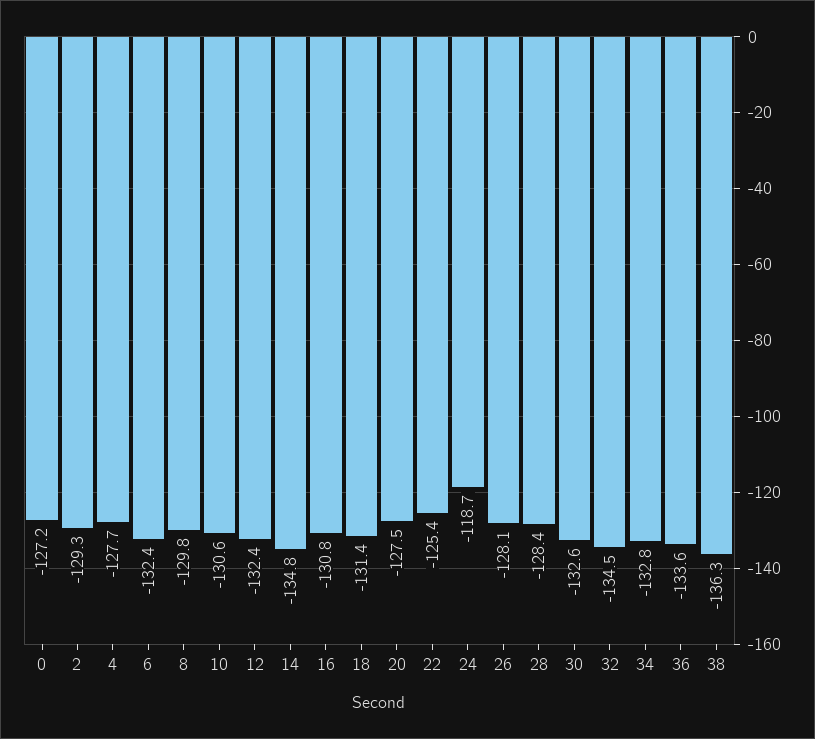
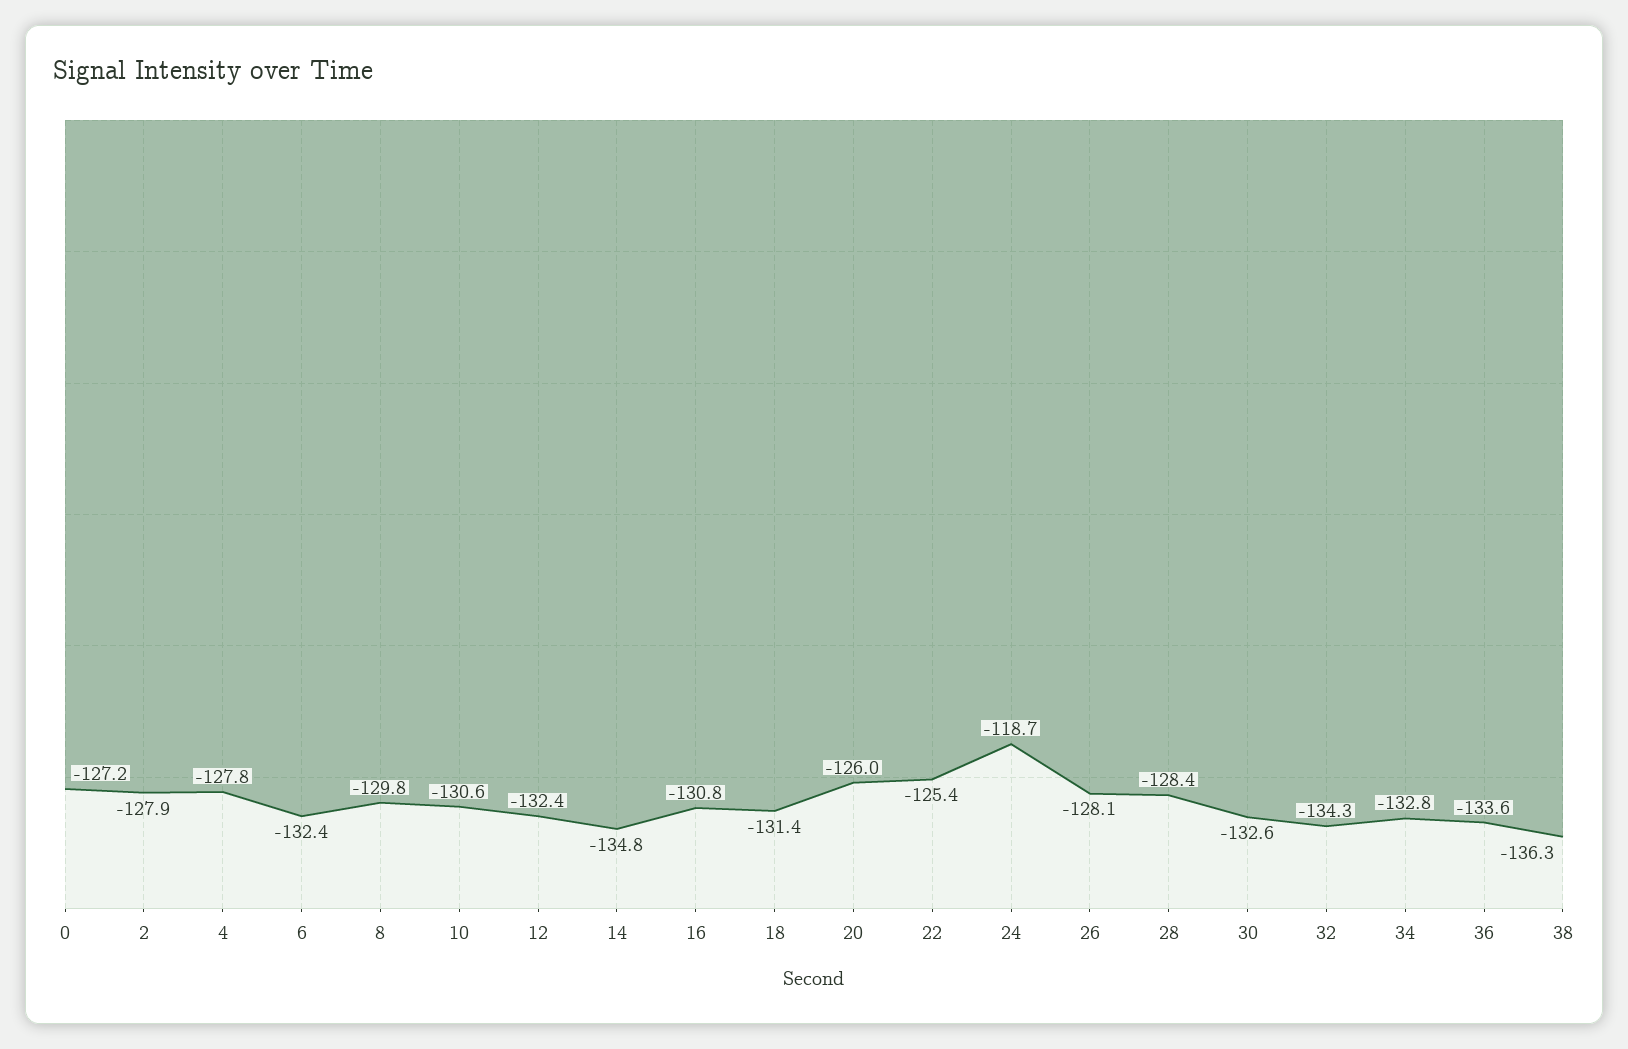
2: -129.3 -> -127.9
4: -127.7 -> -127.8
20: -127.5 -> -126
32: -134.5 -> -134.3

